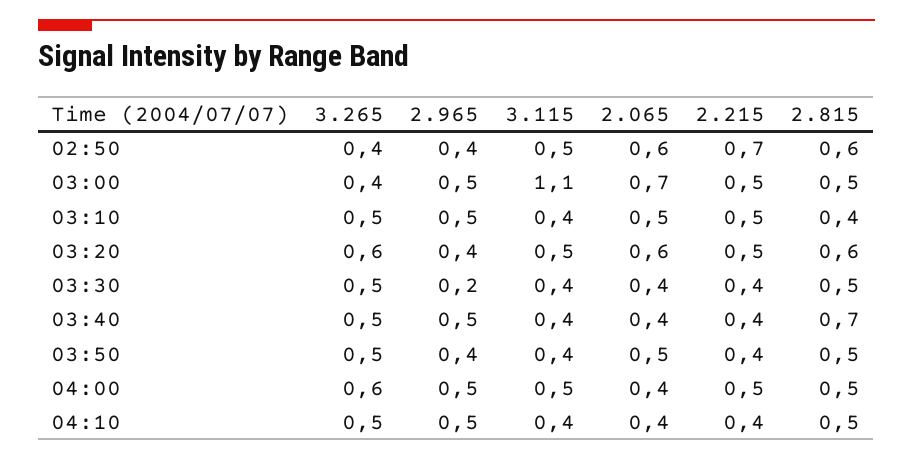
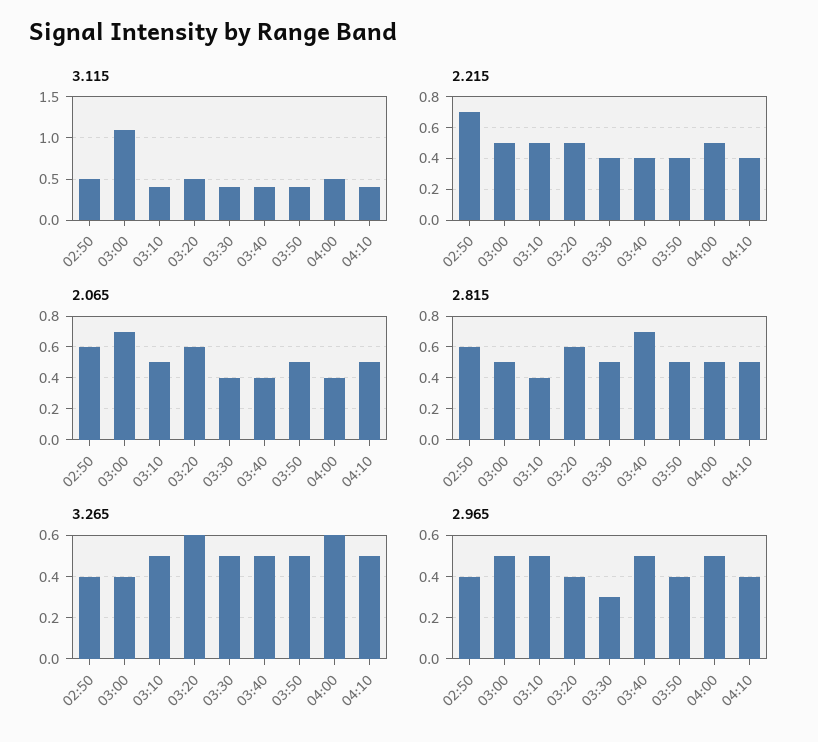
2.965, 03:30: 0.2 -> 0.3
2.965, 04:10: 0.5 -> 0.4
2.065, 04:10: 0.4 -> 0.5

